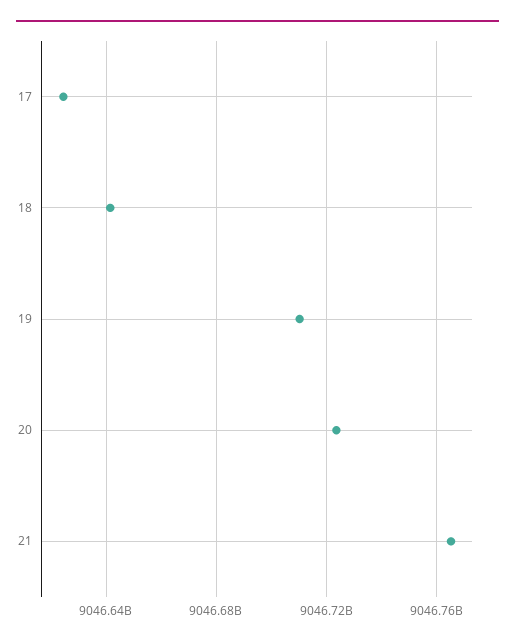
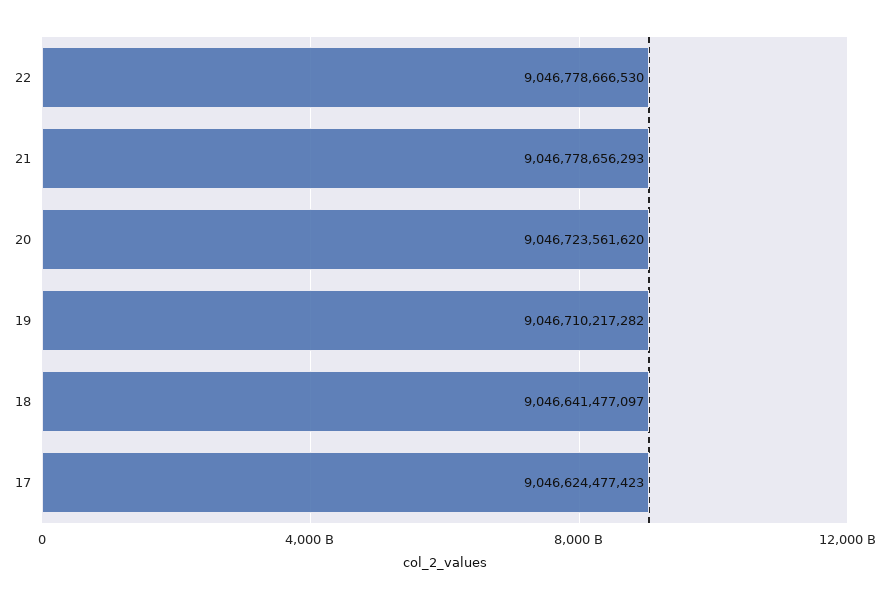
21: 9046765000000 -> 9046778656293
22: none -> 9046778666530

